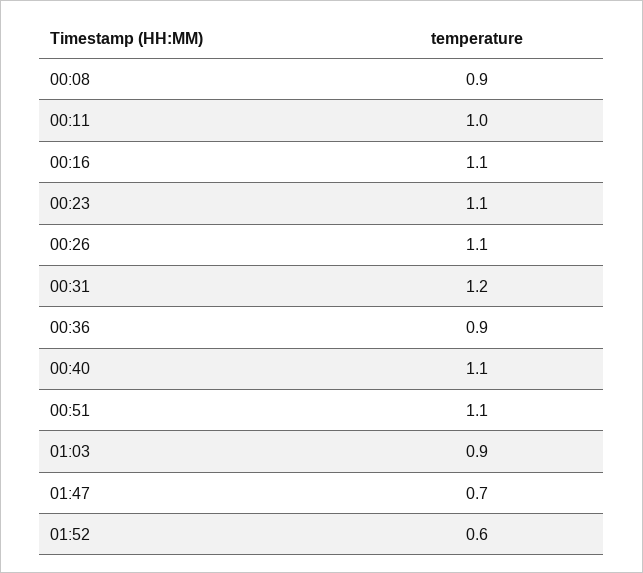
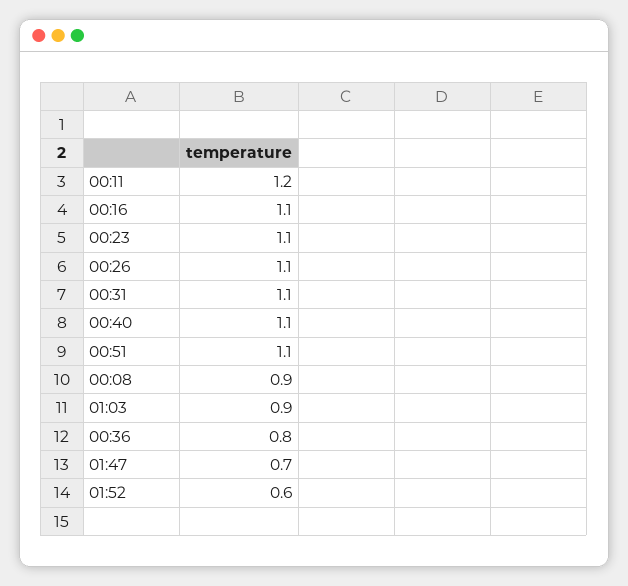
00:11: 1 -> 1.2
00:31: 1.2 -> 1.1
00:36: 0.9 -> 0.8

